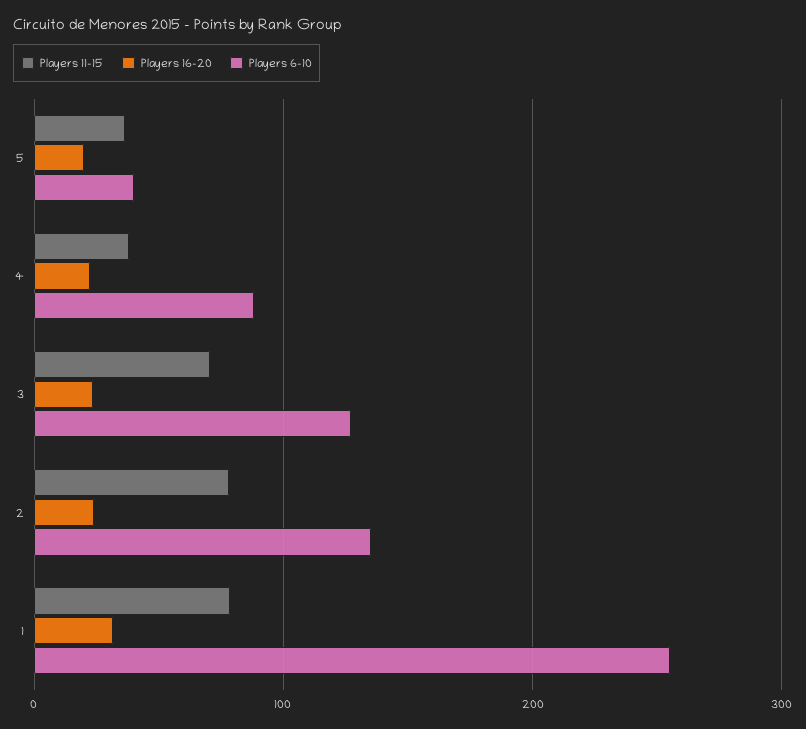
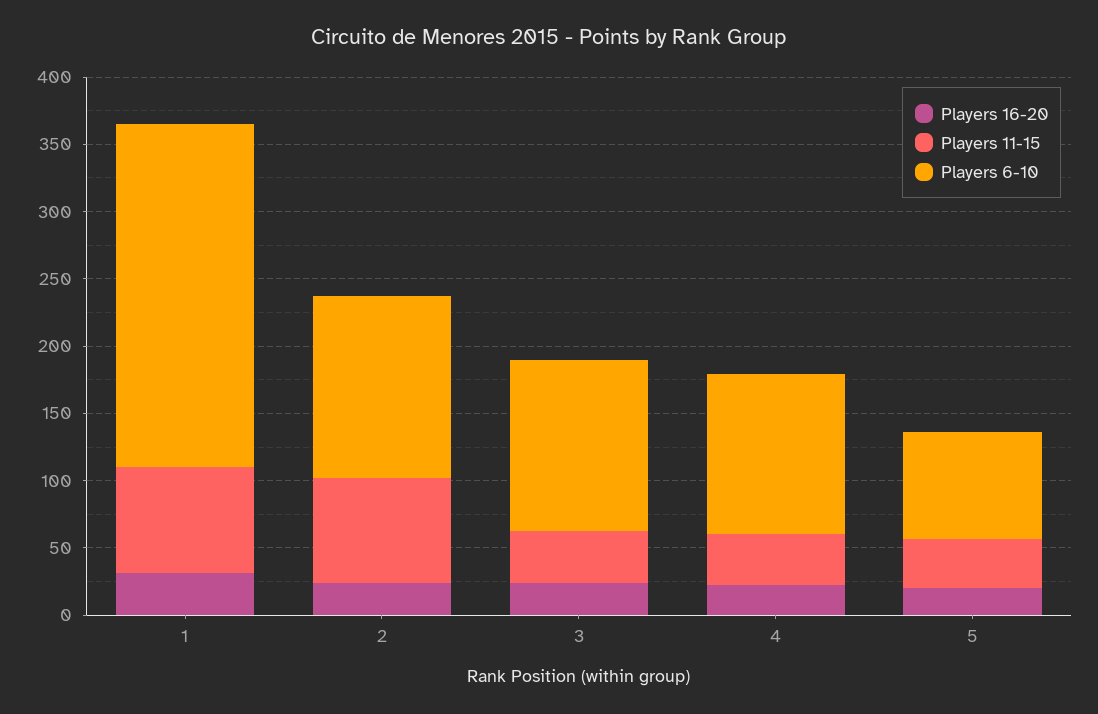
Players 6-10, 5: 40 -> 80
Players 6-10, 4: 90 -> 120
Players 11-15, 3: 70 -> 40

